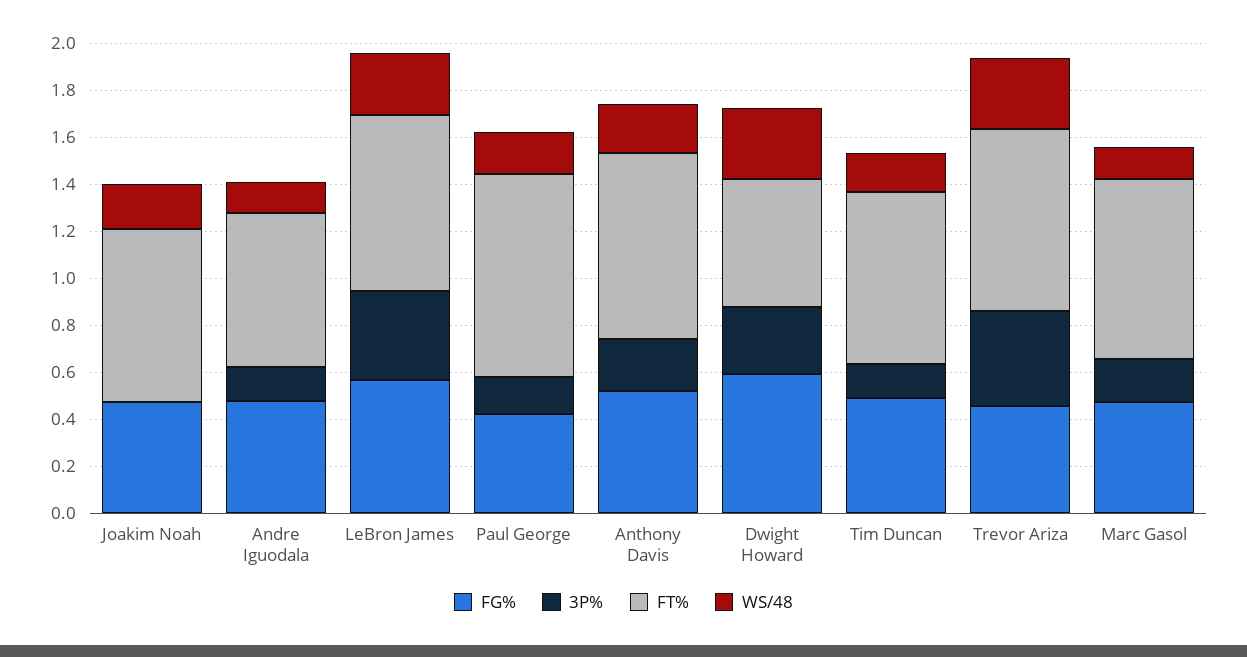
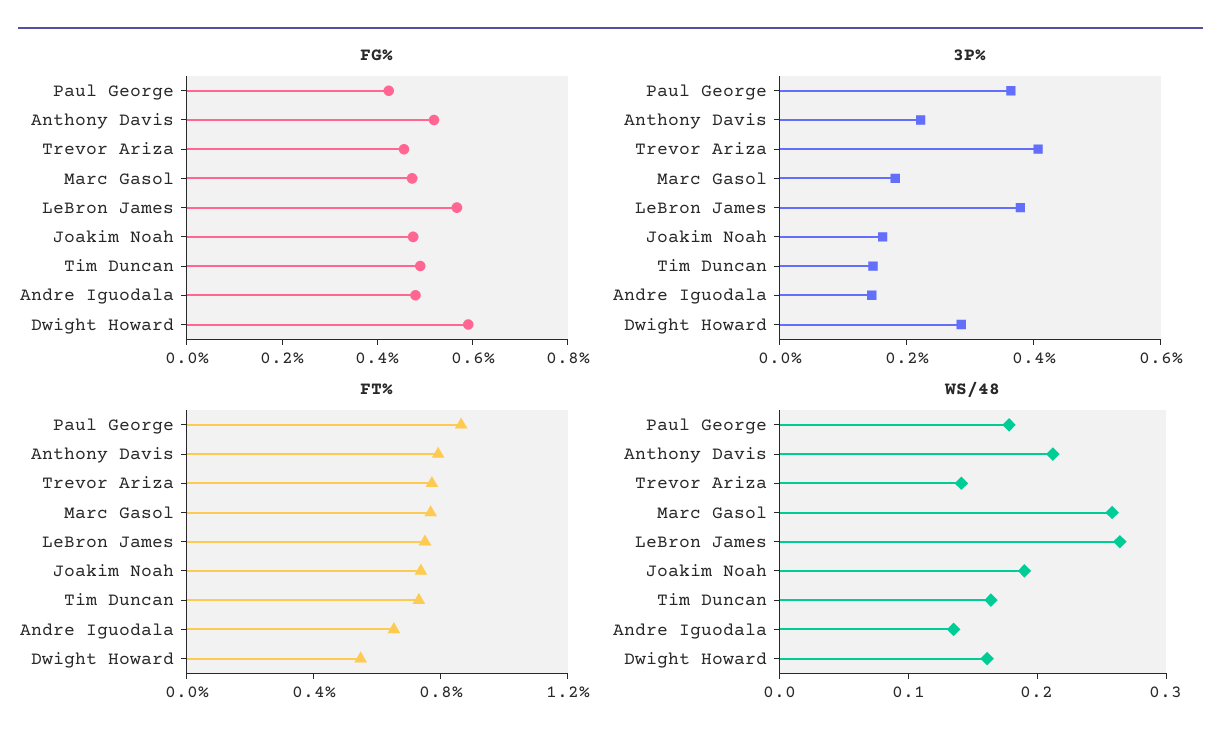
3P%, Joakim Noah: 0 -> 0.15
3P%, Paul George: 0.15 -> 0.35
WS/48, Dwight Howard: 0.3 -> 0.16
WS/48, Trevor Ariza: 0.3 -> 0.14
WS/48, Marc Gasol: 0.15 -> 0.26

